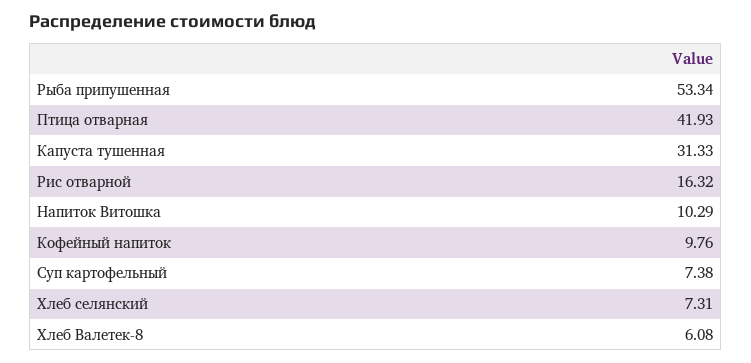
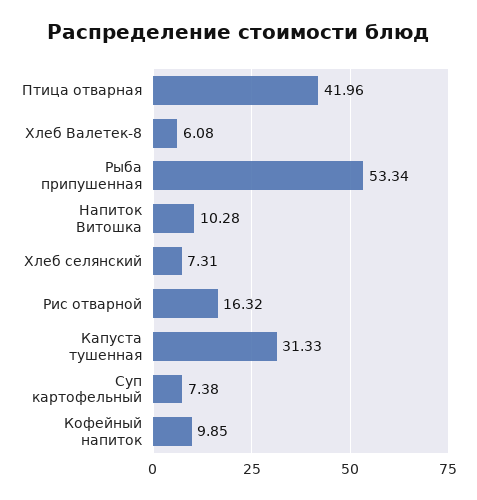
Птица отварная: 41.93 -> 41.96
Напиток Витошка: 10.29 -> 10.28
Кофейный напиток: 9.76 -> 9.85

